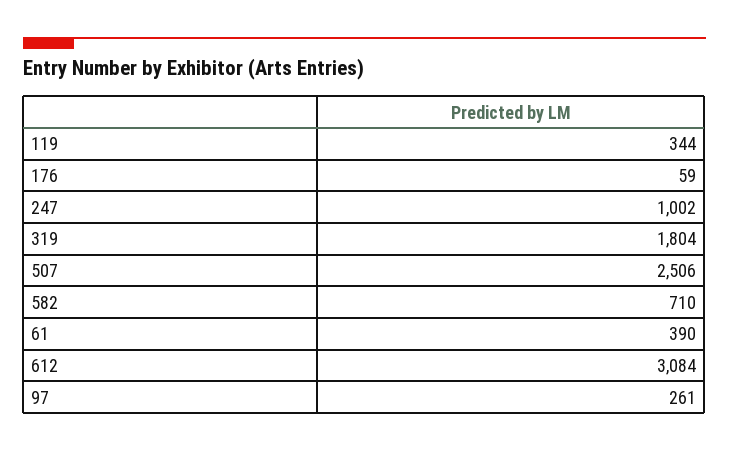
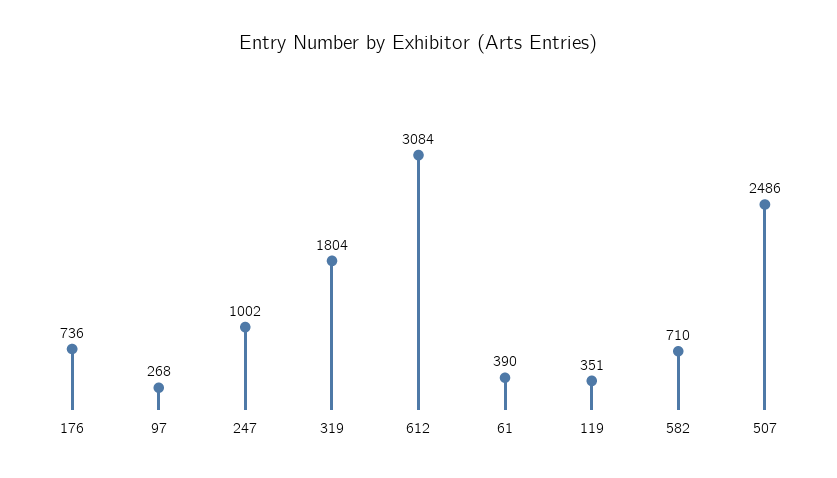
119: 344 -> 351
176: 59 -> 736
507: 2506 -> 2486
97: 261 -> 268

